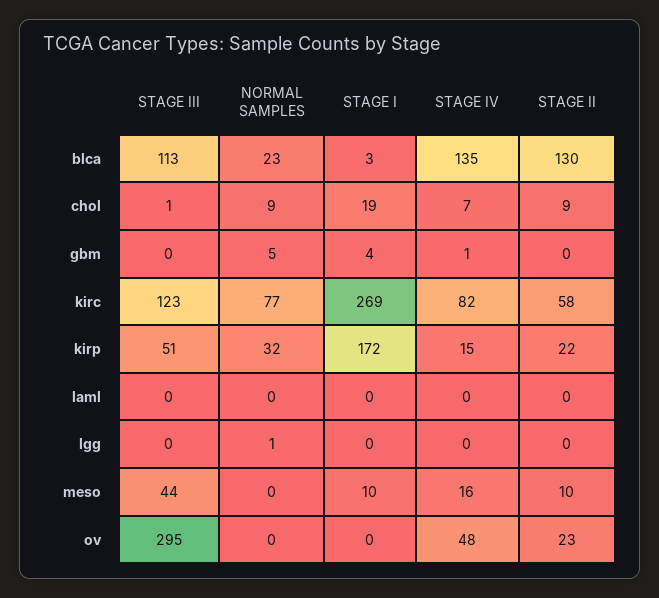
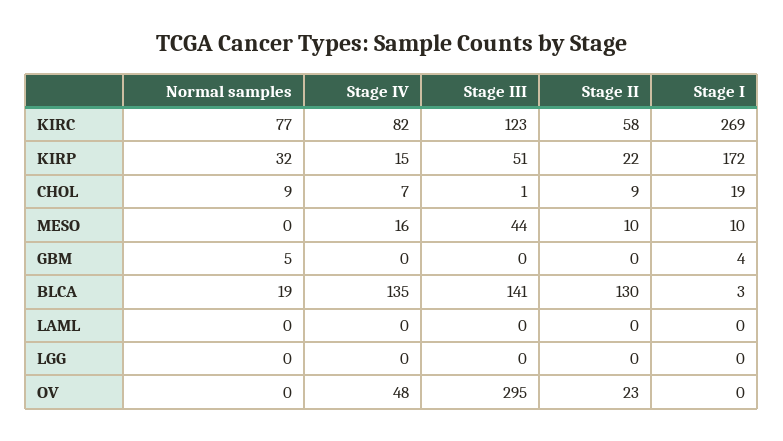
STAGE III, blca: 113 -> 141
NORMAL SAMPLES, blca: 23 -> 19
STAGE IV, gbm: 1 -> 0
NORMAL SAMPLES, lgg: 1 -> 0

